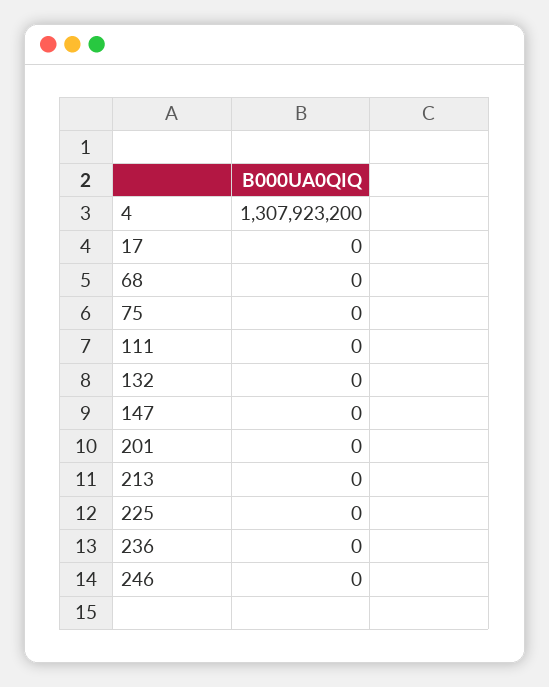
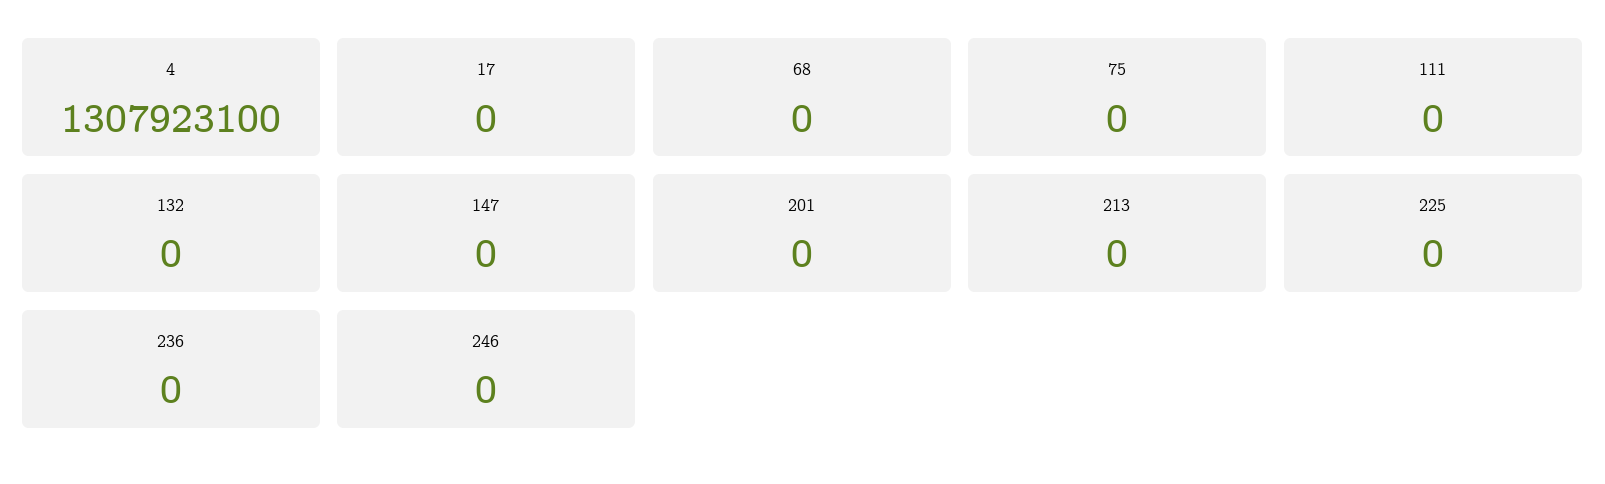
4: 1307923200 -> 1307923100

